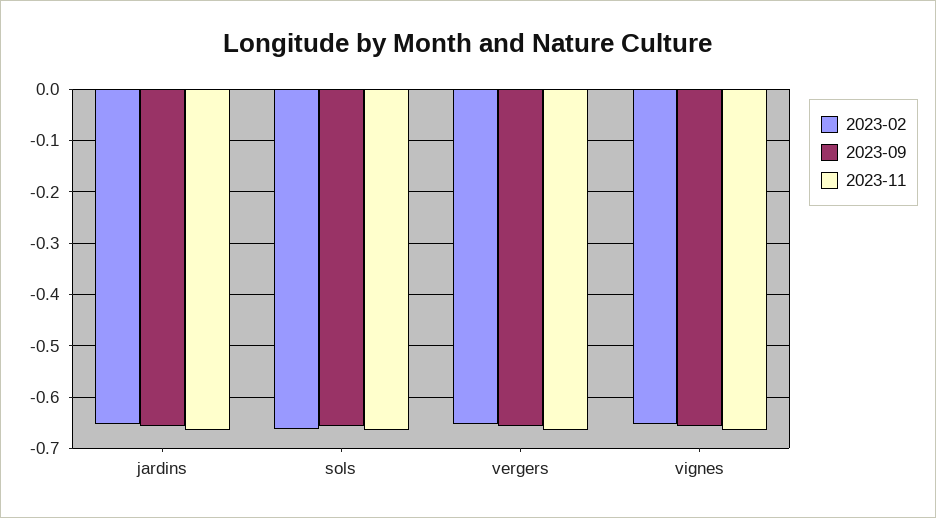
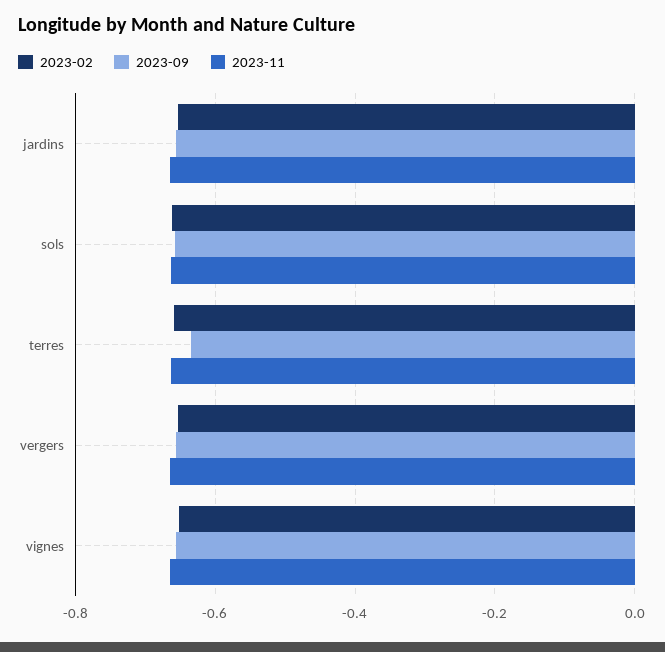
2023-02, terres: none -> -0.66
2023-09, terres: none -> -0.64
2023-11, terres: none -> -0.66

